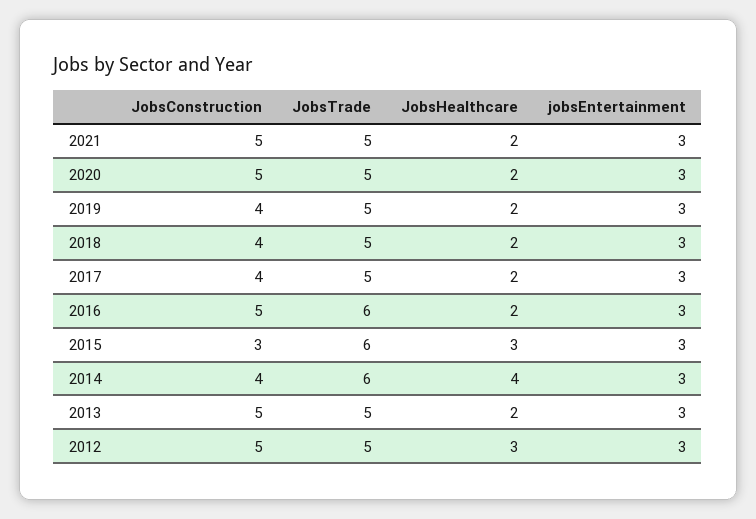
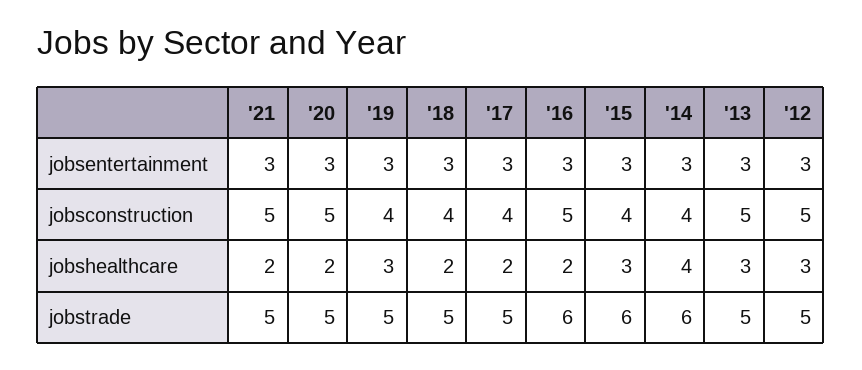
JobsHealthcare, 2019: 2 -> 3
JobsConstruction, 2015: 3 -> 4
JobsHealthcare, 2013: 2 -> 3

